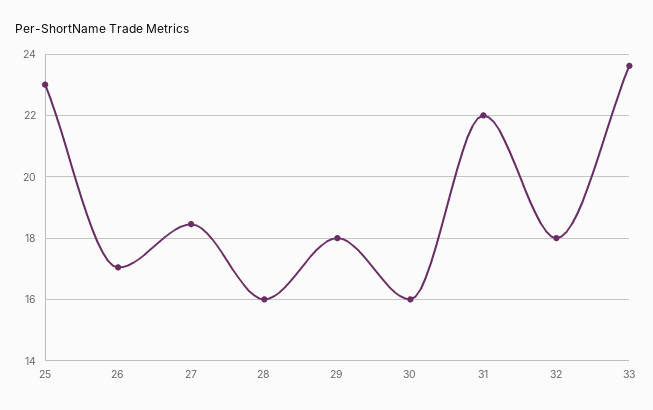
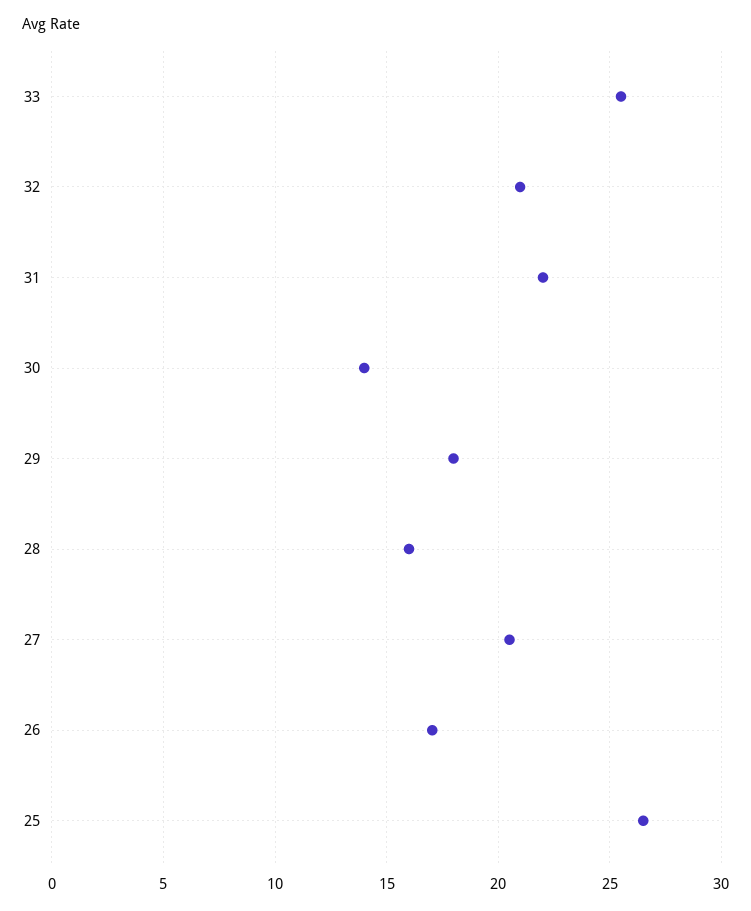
25: 23 -> 26.5
27: 18.4 -> 20.5
30: 16 -> 14
32: 18 -> 21
33: 23.6 -> 25.5

